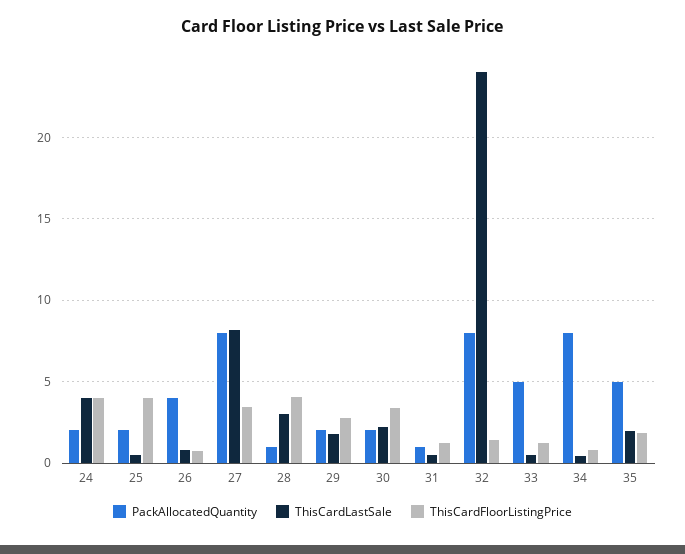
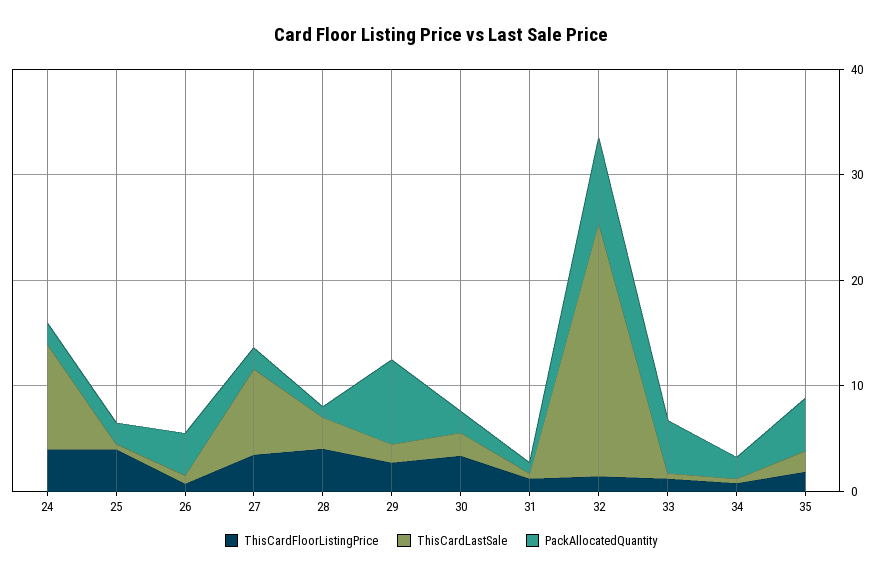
ThisCardLastSale, 24: 4 -> 10
PackAllocatedQuantity, 27: 8 -> 2
PackAllocatedQuantity, 29: 2 -> 8
PackAllocatedQuantity, 34: 8 -> 2

